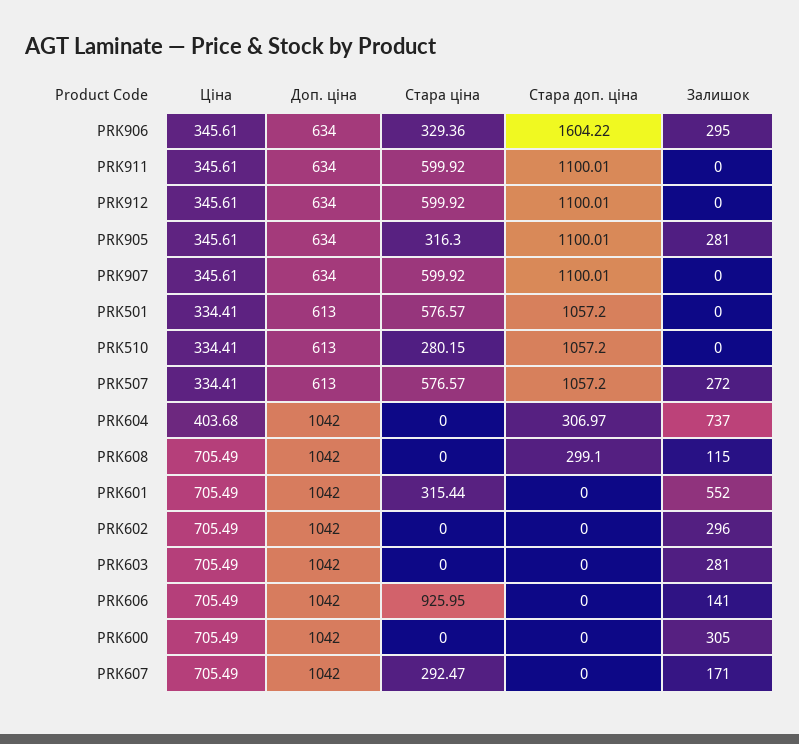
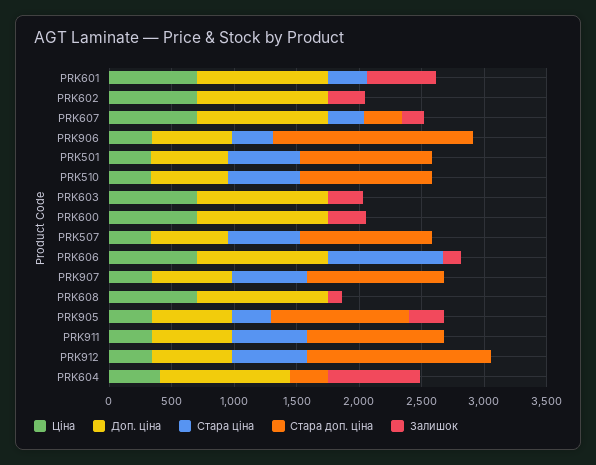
Залишок, PRK906: 295 -> 0
Стара доп. ціна, PRK912: 1100.01 -> 1500
Стара ціна, PRK510: 280.15 -> 600
Залишок, PRK507: 272 -> 0
Стара доп. ціна, PRK608: 299.1 -> 0
Стара доп. ціна, PRK607: 0 -> 300

